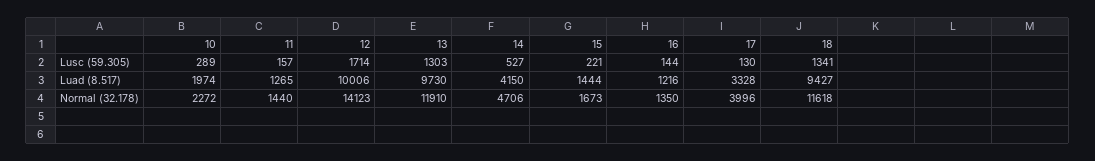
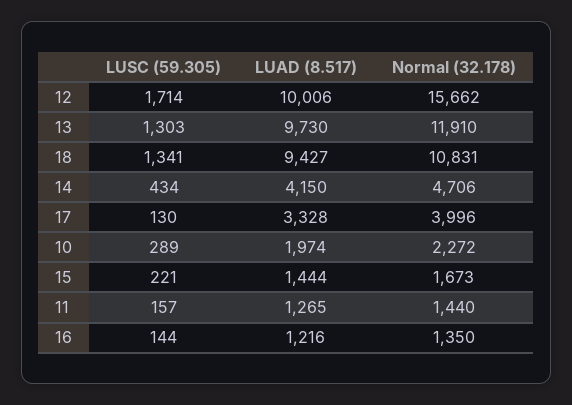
14, Lusc (59.305): 527 -> 434
12, Normal (32.178): 14123 -> 15662
18, Normal (32.178): 11618 -> 10831

